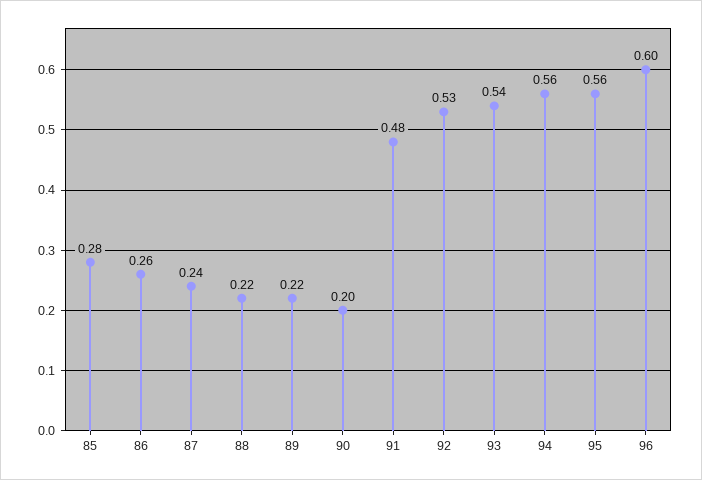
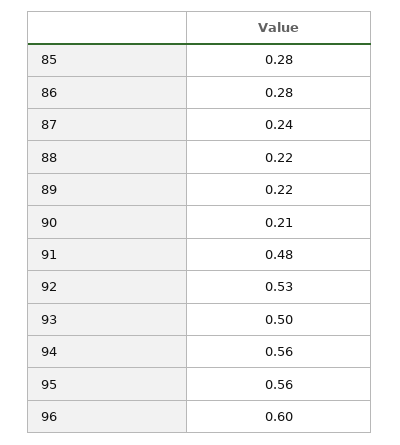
86: 0.26 -> 0.28
90: 0.2 -> 0.21
93: 0.54 -> 0.5

